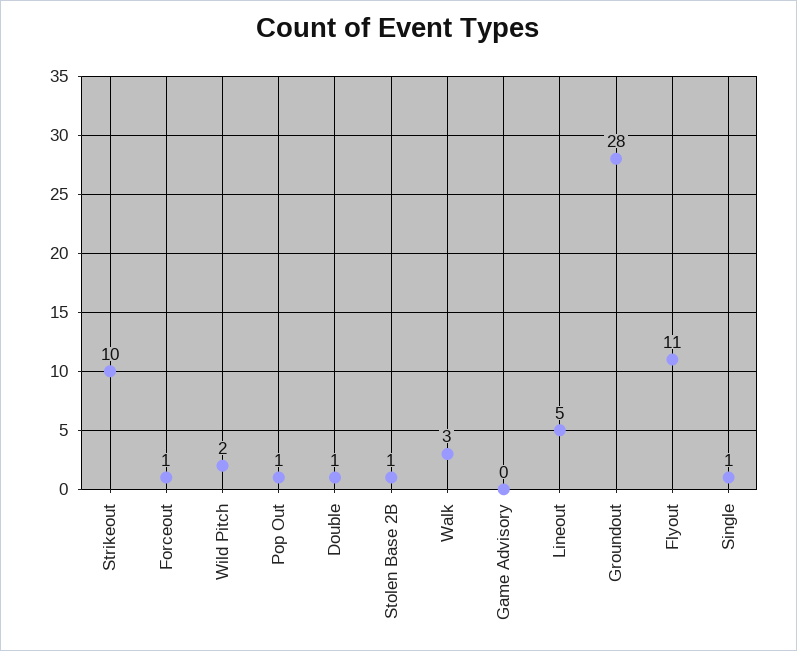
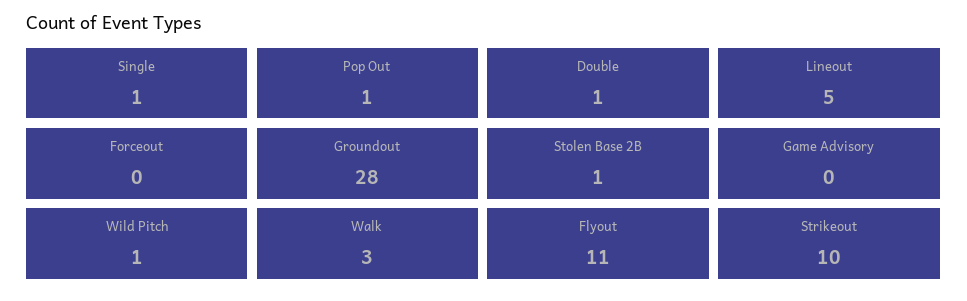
Forceout: 1 -> 0
Wild Pitch: 2 -> 1

